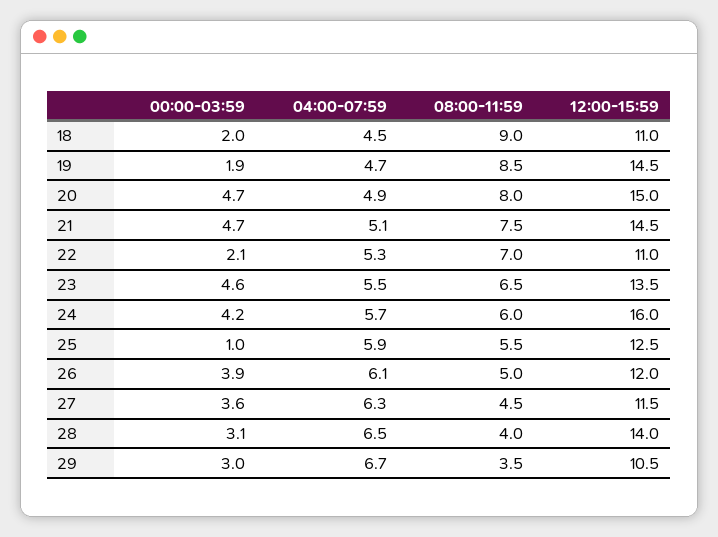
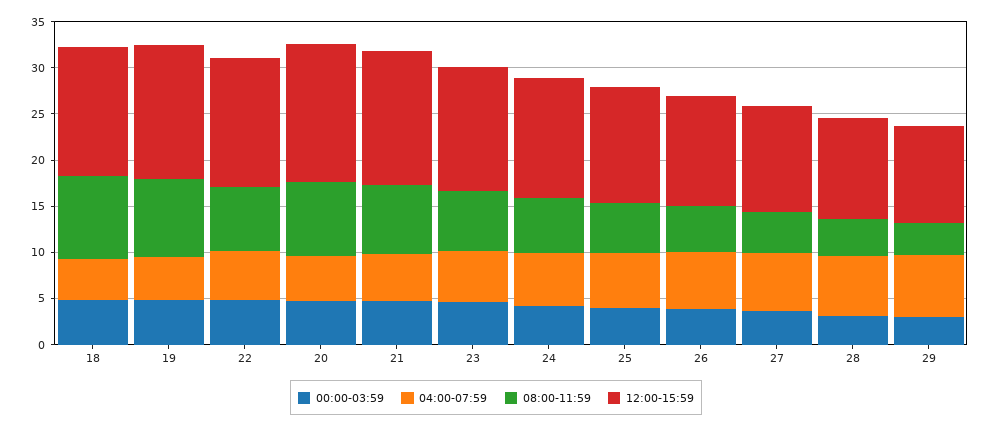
00:00-03:59, 18: 2 -> 5
12:00-15:59, 18: 11 -> 14
00:00-03:59, 19: 1.9 -> 5
00:00-03:59, 22: 2.1 -> 5
12:00-15:59, 22: 11 -> 14
12:00-15:59, 24: 16 -> 13
00:00-03:59, 25: 1 -> 4
12:00-15:59, 28: 14 -> 11

